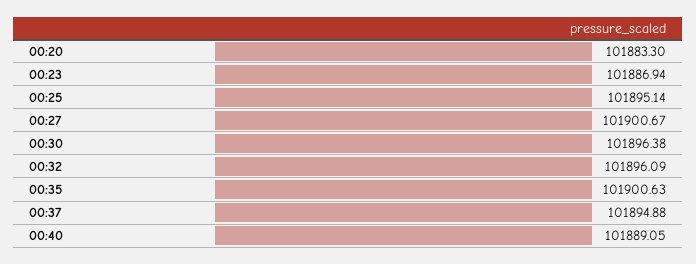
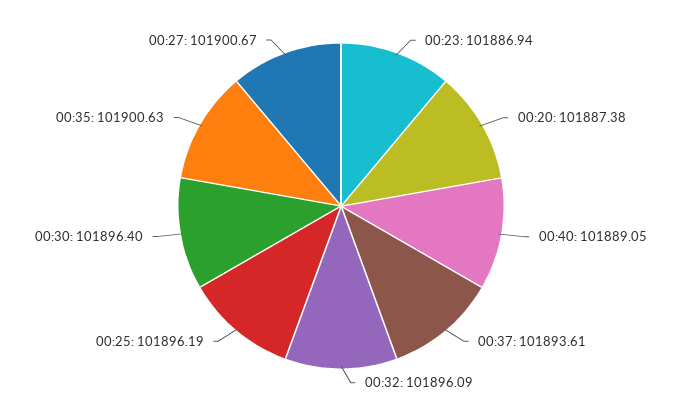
00:20: 101883.3 -> 101887.38
00:25: 101895.14 -> 101896.19
00:30: 101896.38 -> 101896.4
00:37: 101894.88 -> 101893.61

